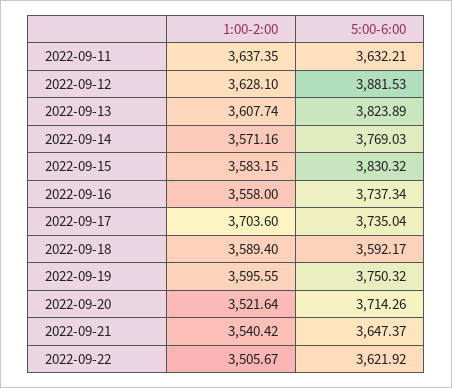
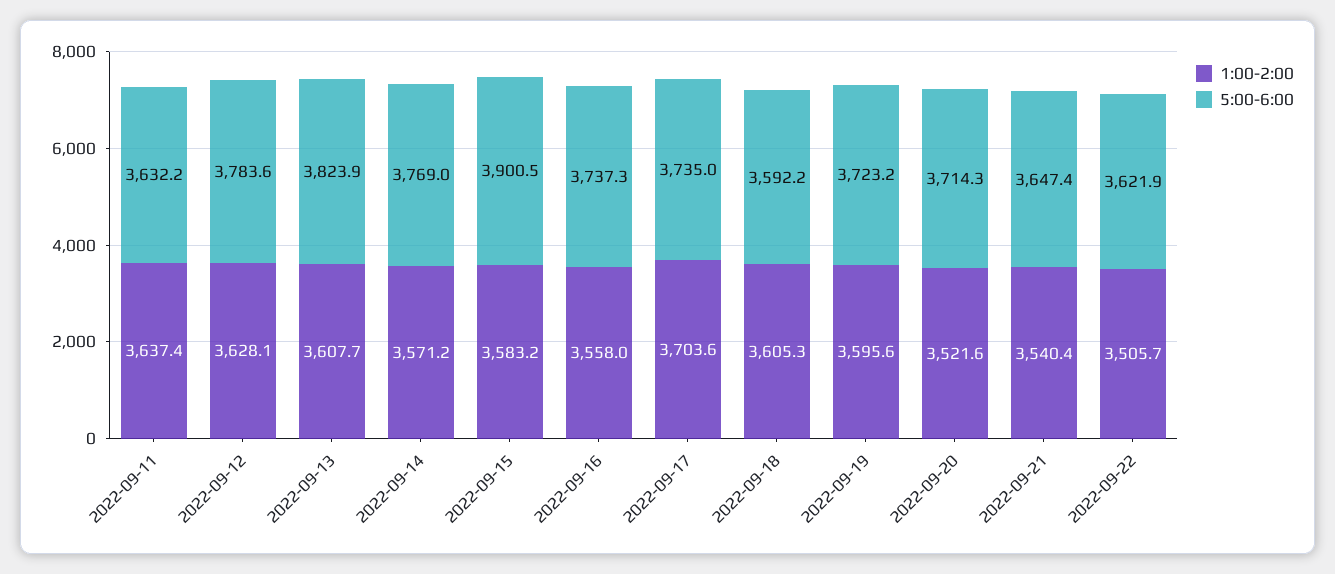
5:00-6:00, 2022-09-12: 3881.53 -> 3783.6
5:00-6:00, 2022-09-15: 3830.32 -> 3900.5
1:00-2:00, 2022-09-18: 3589.4 -> 3605.3
5:00-6:00, 2022-09-19: 3750.32 -> 3723.2

